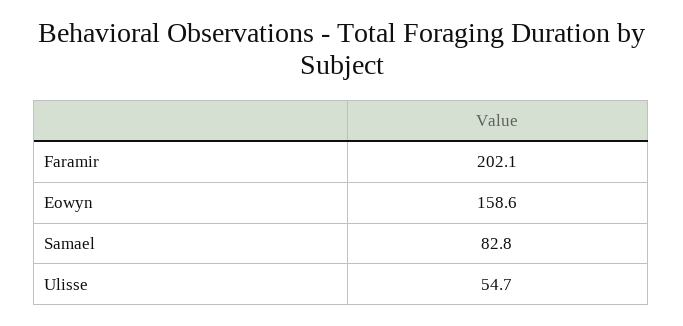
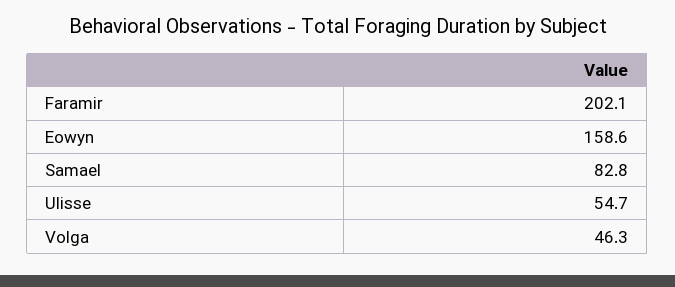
Volga: none -> 46.3

